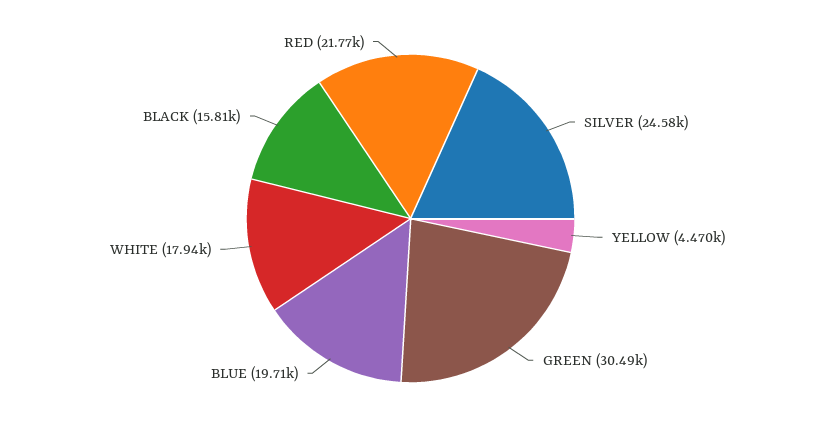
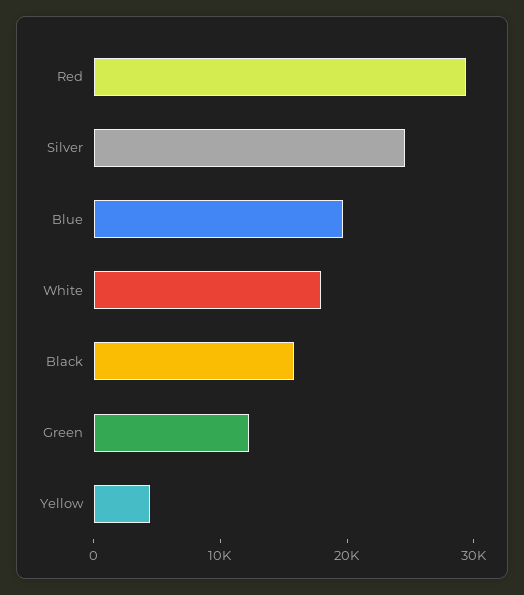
GREEN: 30490 -> 12000
RED: 21770 -> 30000

